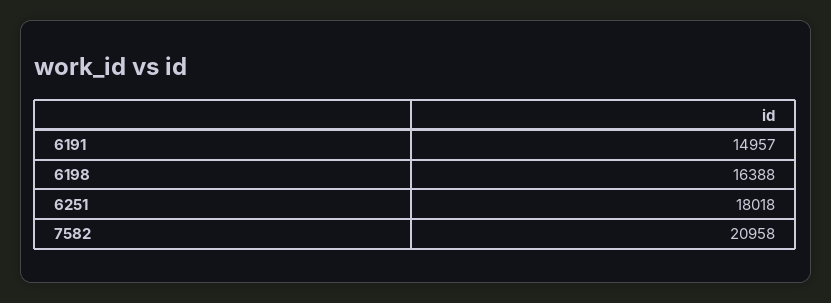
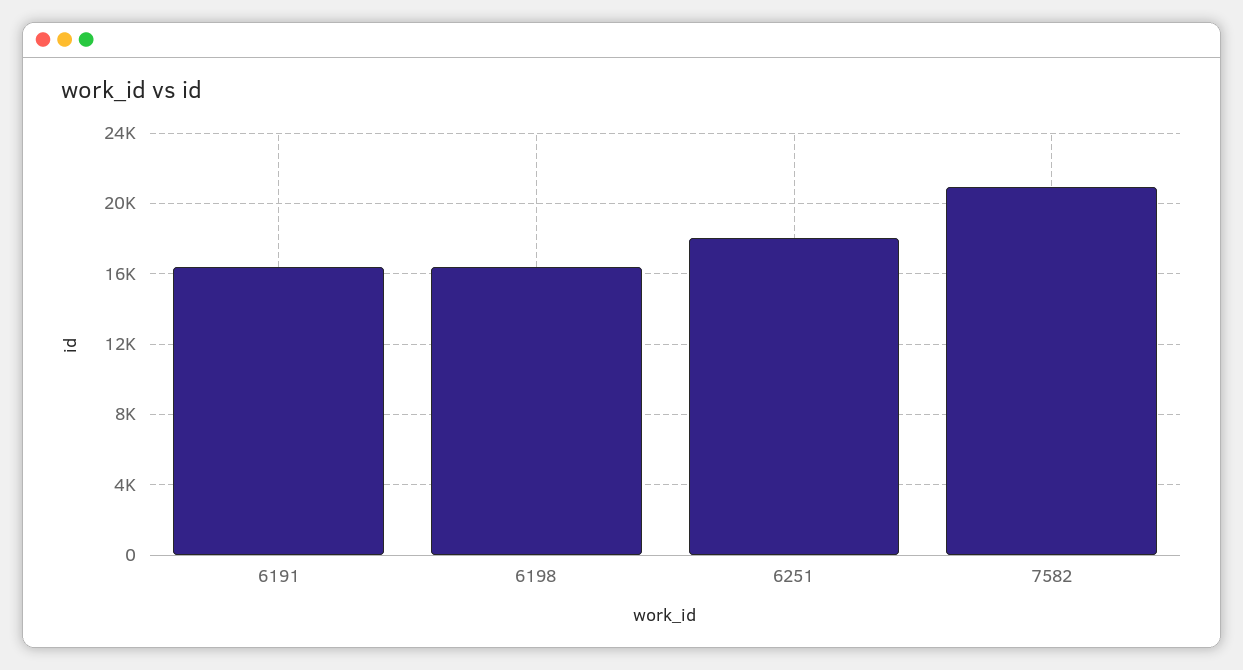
6191: 14957 -> 16500

